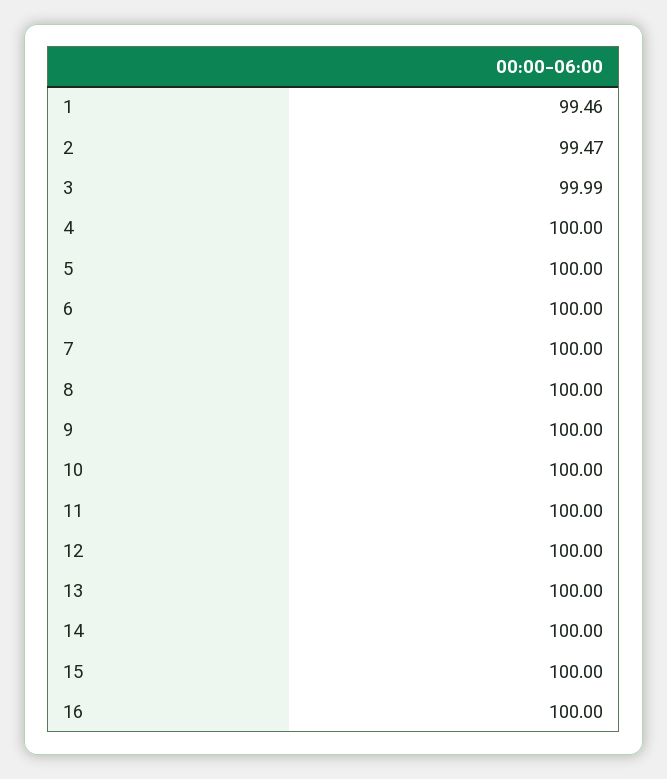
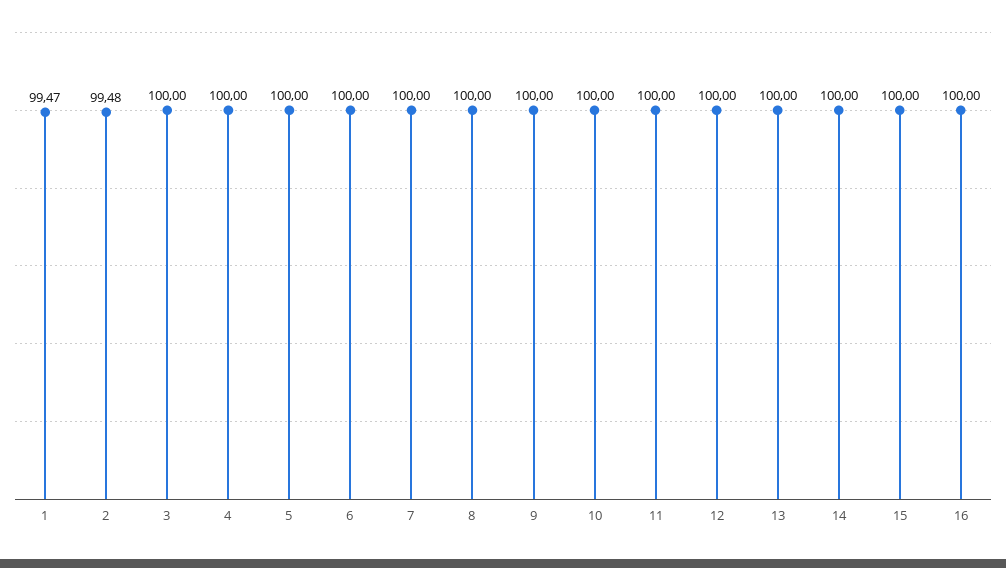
1: 99.46 -> 99.47
2: 99.47 -> 99.48
3: 99.99 -> 100

